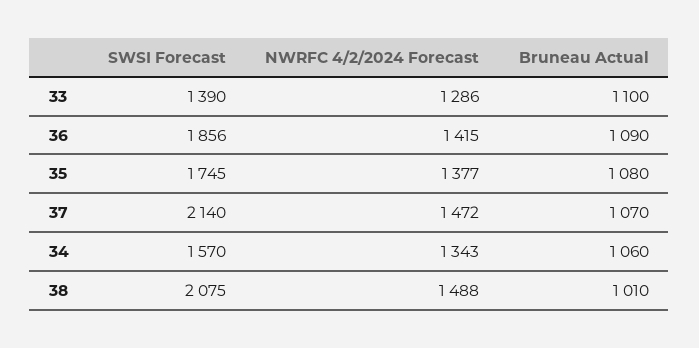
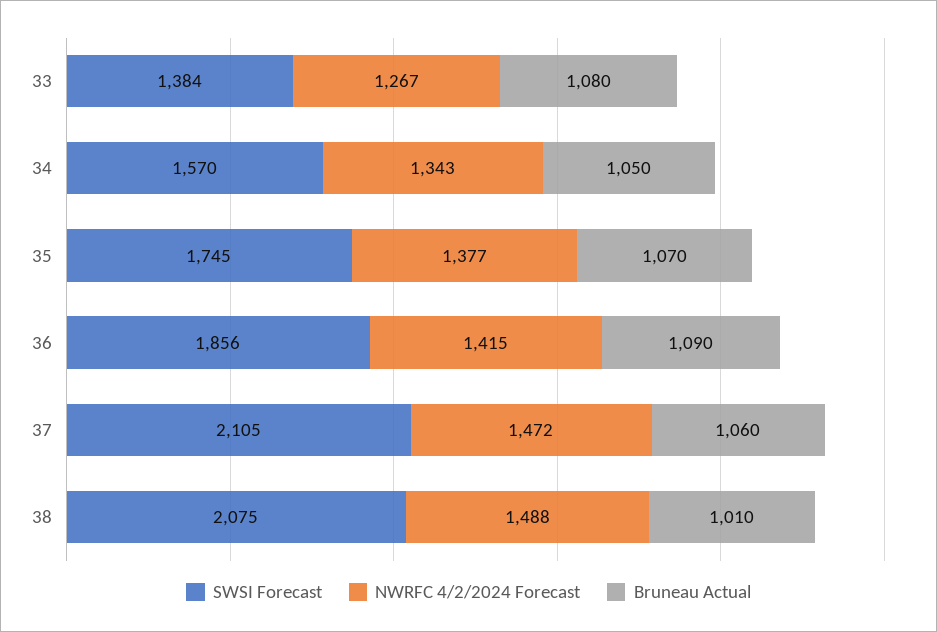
SWSI Forecast, 33: 1390 -> 1384
NWRFC 4/2/2024 Forecast, 33: 1286 -> 1267
Bruneau Actual, 33: 1100 -> 1080
Bruneau Actual, 35: 1080 -> 1070
SWSI Forecast, 37: 2140 -> 2105
Bruneau Actual, 37: 1070 -> 1060
Bruneau Actual, 34: 1060 -> 1050

